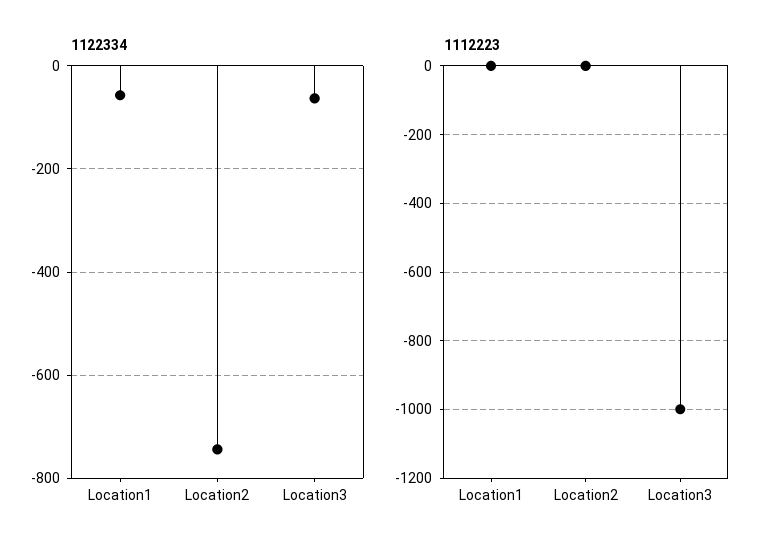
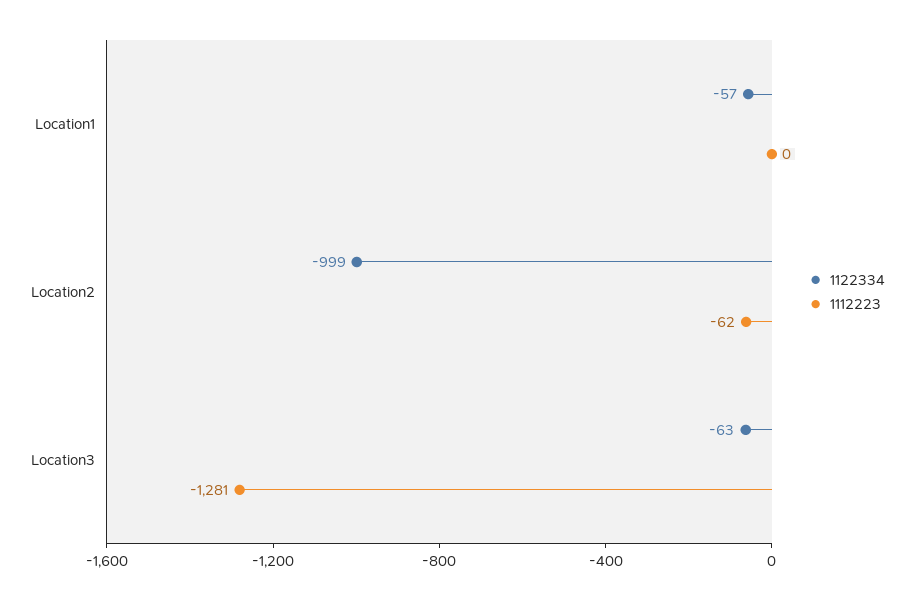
1122334, Location2: -740 -> -999
1112223, Location2: 0 -> -62
1112223, Location3: -1000 -> -1281

